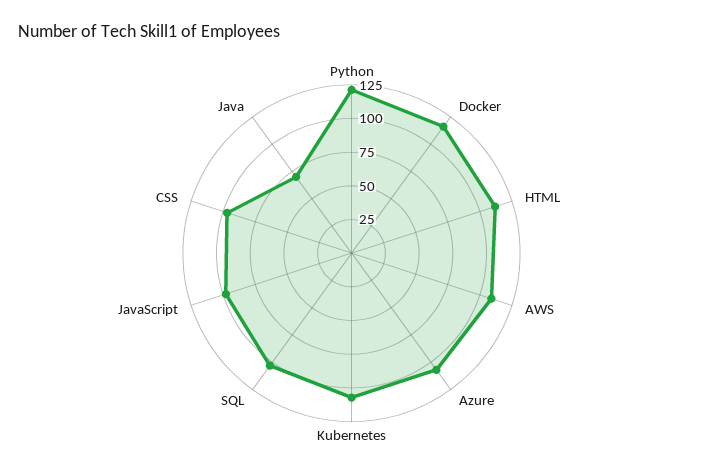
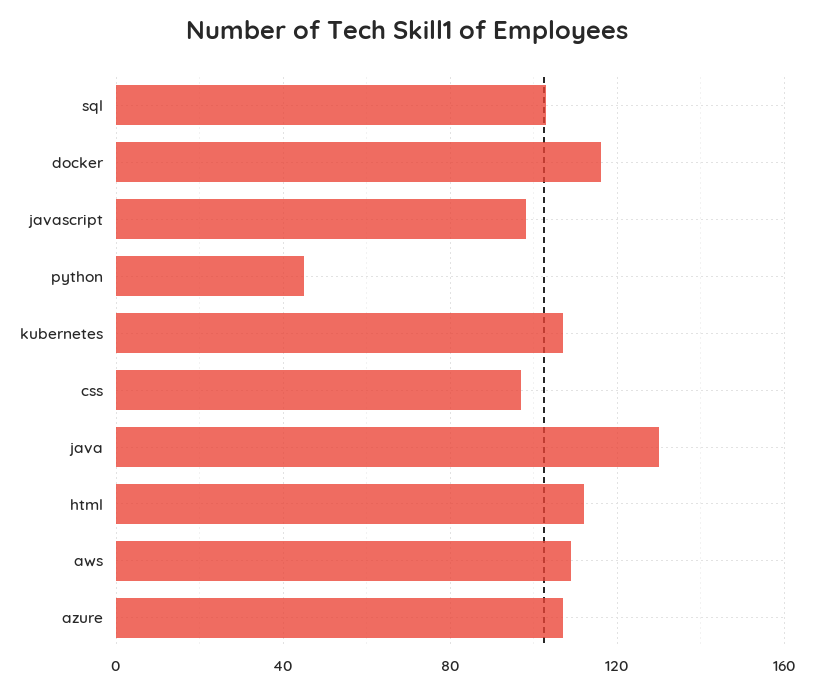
Python: 125 -> 45
Java: 75 -> 130

